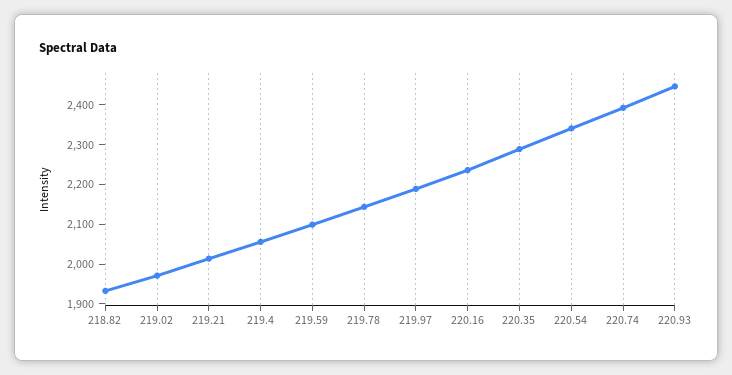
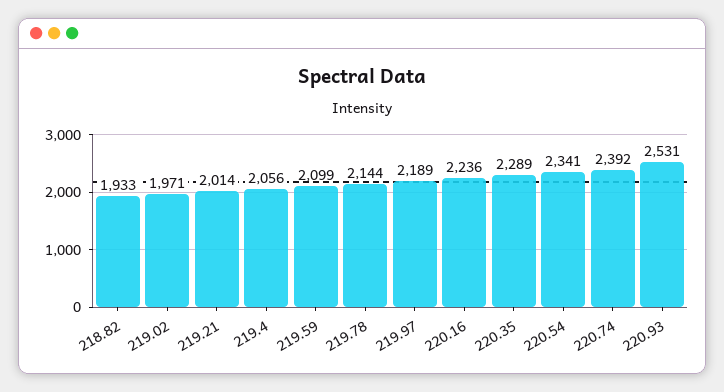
220.93: 2450 -> 2531

